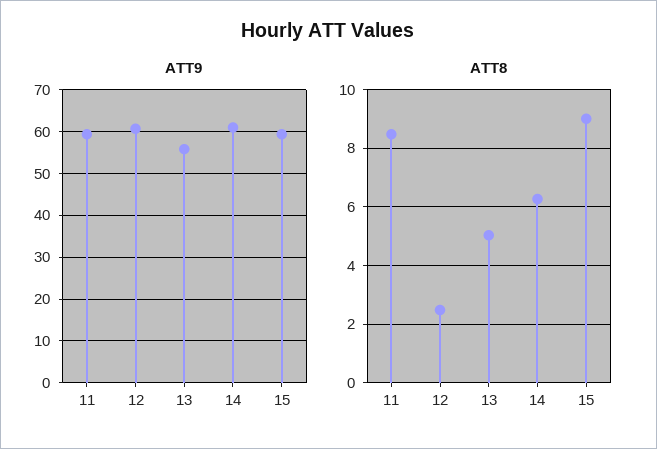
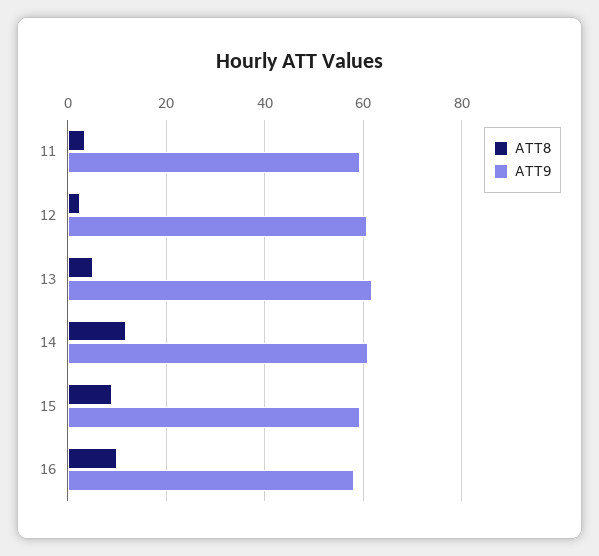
ATT9, 13: 56 -> 62
ATT8, 11: 8.5 -> 4
ATT8, 14: 6.25 -> 12
ATT8, 16: none -> 10
ATT9, 16: none -> 58

